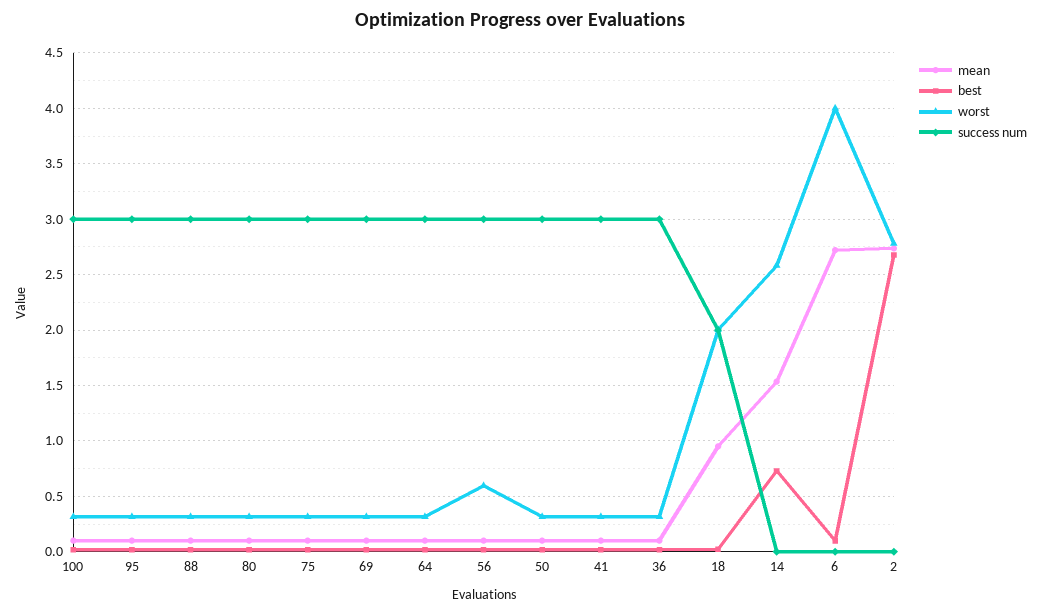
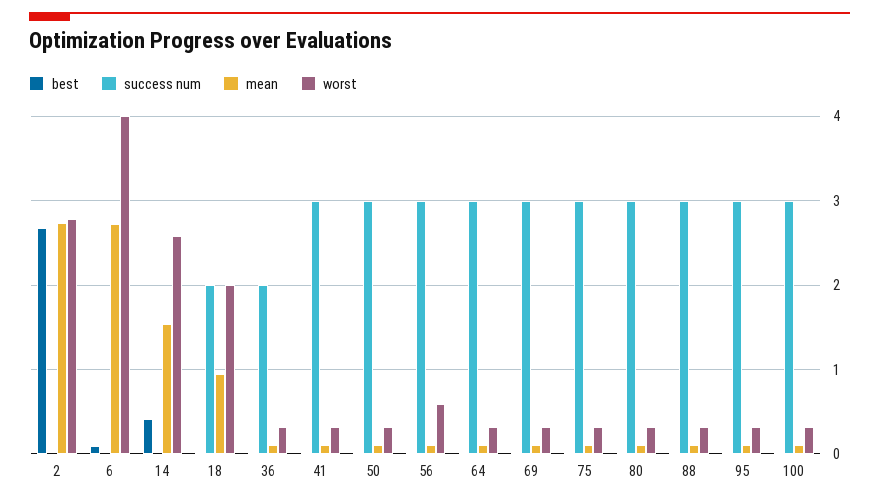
success num, 36: 3 -> 2
best, 14: 0.7 -> 0.4

